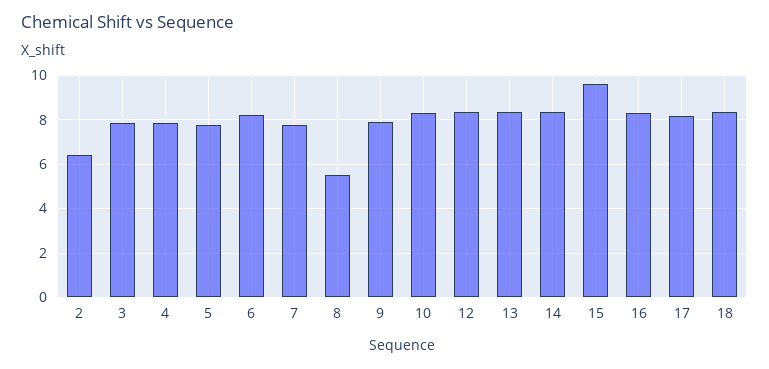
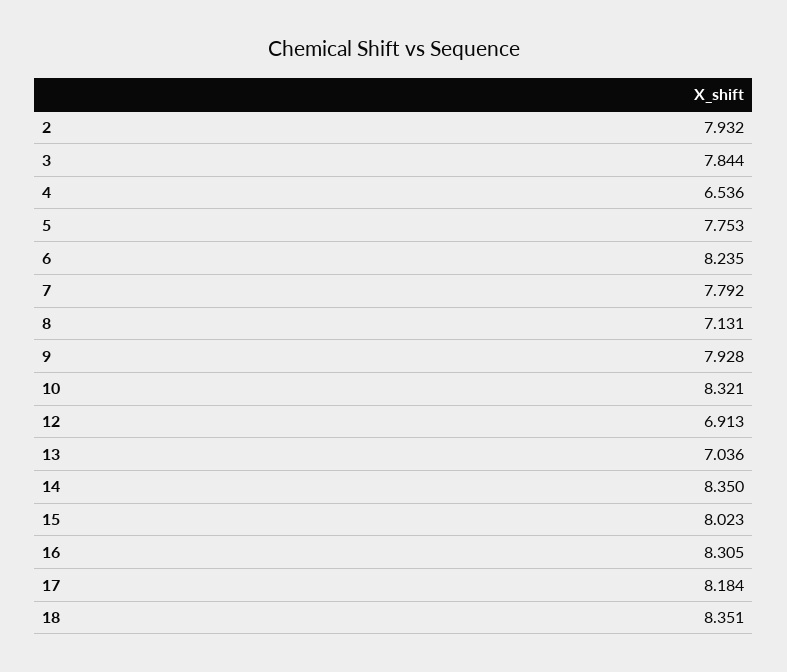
2: 6.5 -> 7.932
4: 8 -> 6.536
8: 5.5 -> 7.131
12: 8.5 -> 6.913
13: 8.5 -> 7.036
15: 9.5 -> 8.023

